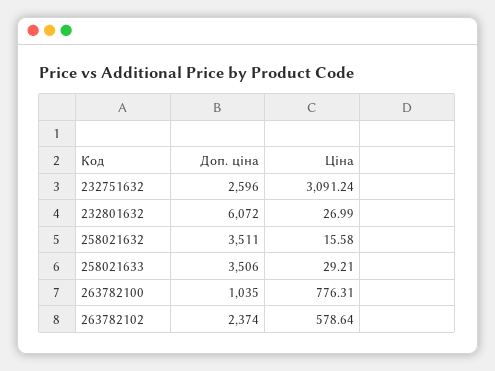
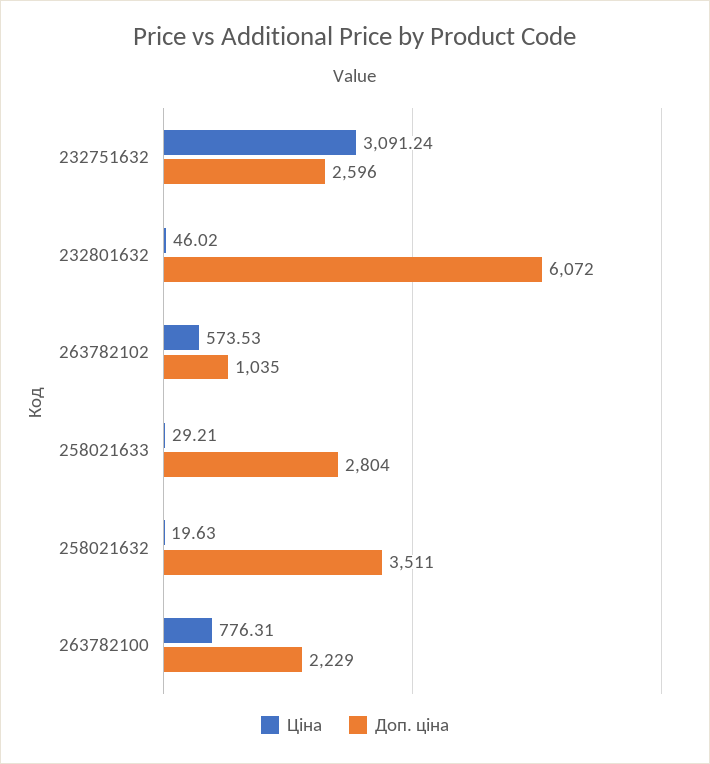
Ціна, 232801632: 26.99 -> 46.02
Ціна, 258021632: 15.58 -> 19.63
Доп. ціна, 258021633: 3506 -> 2804
Доп. ціна, 263782100: 1035 -> 2229
Доп. ціна, 263782102: 2374 -> 1035
Ціна, 263782102: 578.64 -> 573.53

